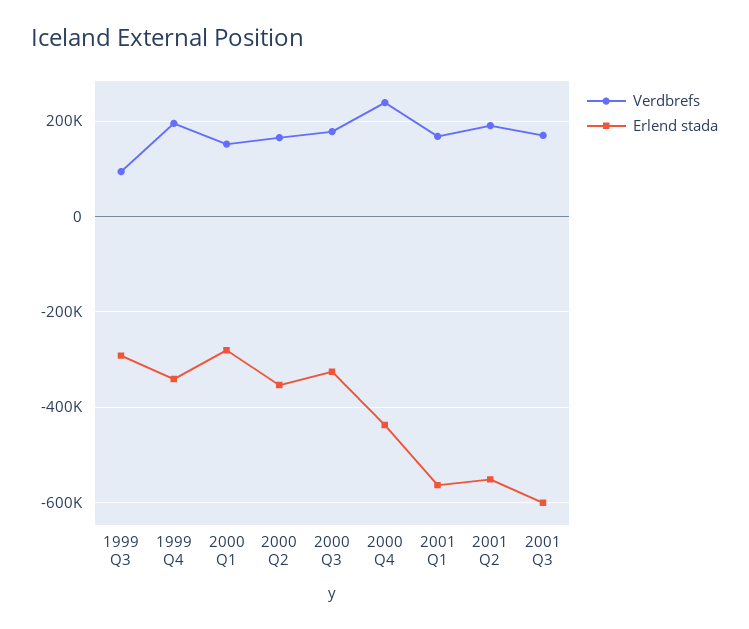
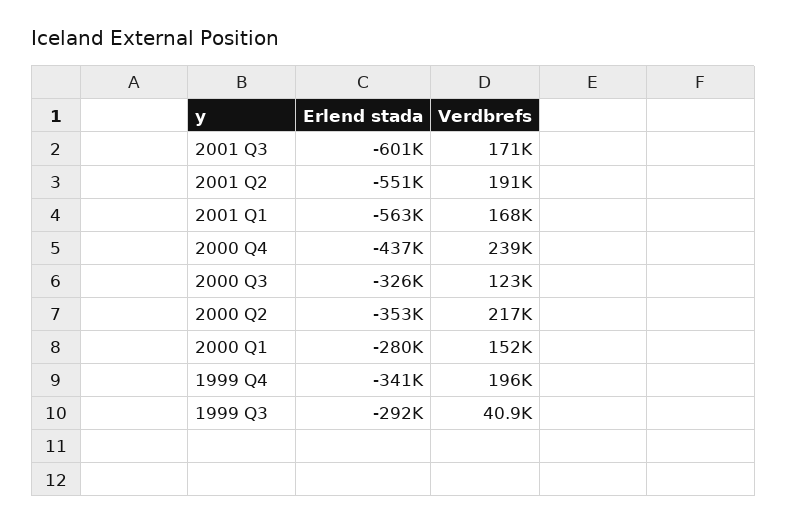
Verdbrefs, 1999 Q3: 100000 -> 40900
Verdbrefs, 2000 Q2: 160000 -> 217000
Verdbrefs, 2000 Q3: 180000 -> 123000

